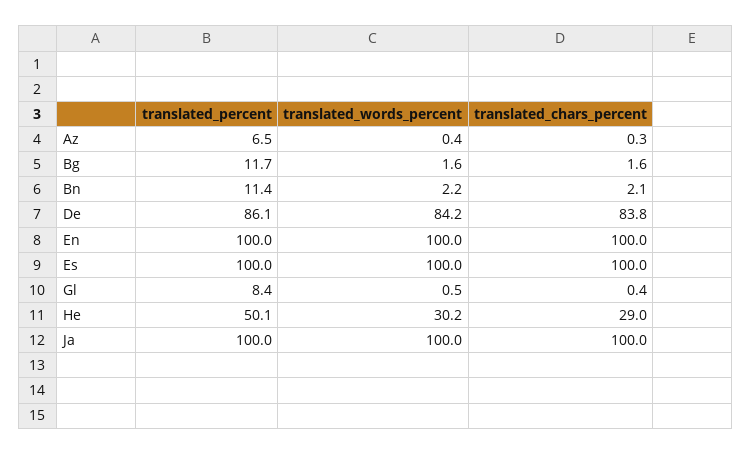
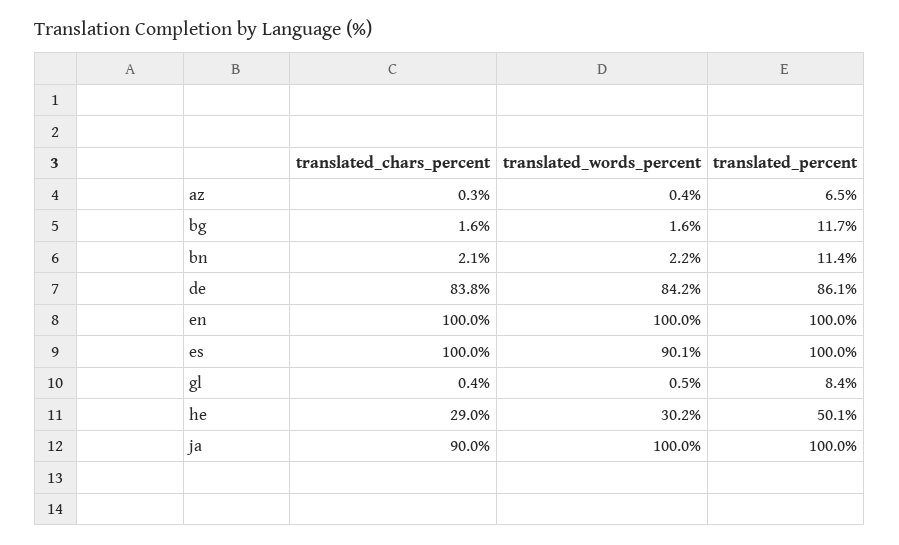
translated_words_percent, Es: 100 -> 90.1
translated_chars_percent, Ja: 100 -> 90

